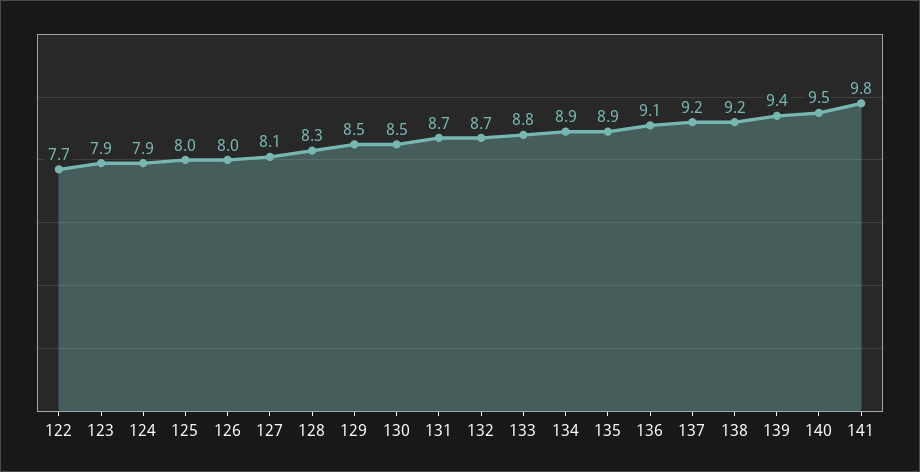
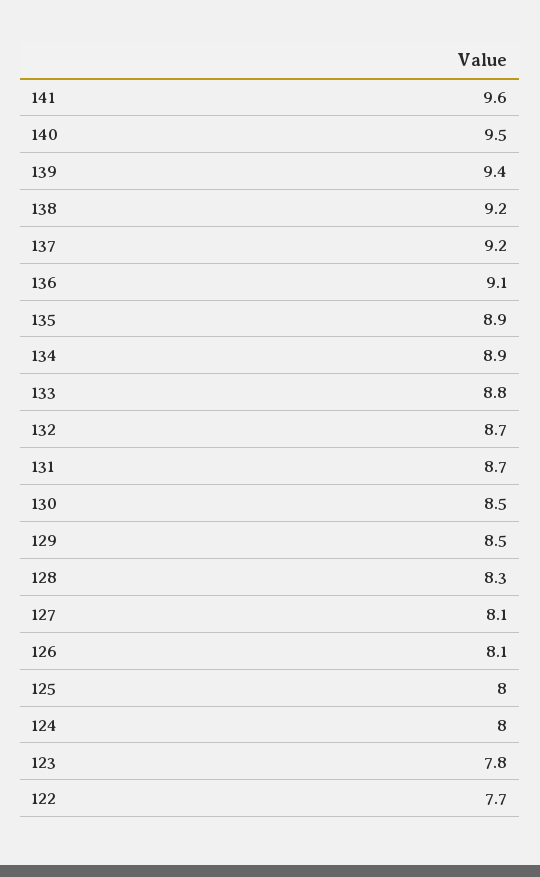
123: 7.9 -> 7.8
124: 7.9 -> 8
126: 8 -> 8.1
141: 9.8 -> 9.6

